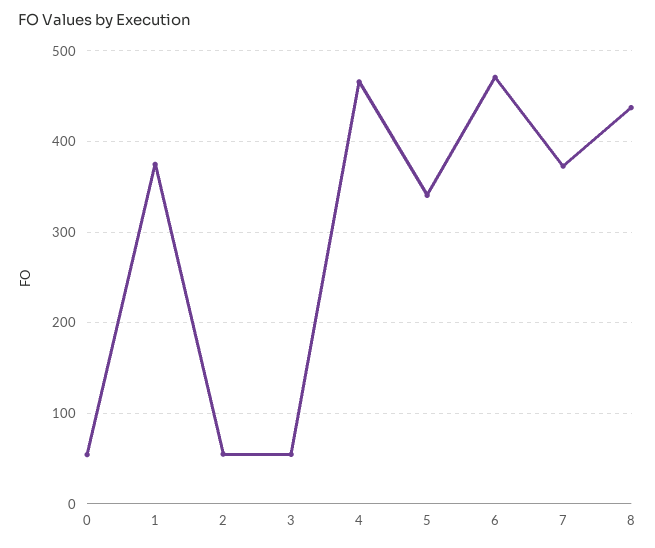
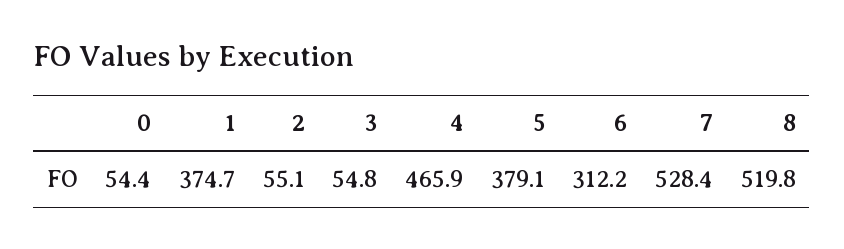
5: 340 -> 379.1
6: 470 -> 312.2
7: 370 -> 528.4
8: 440 -> 519.8

